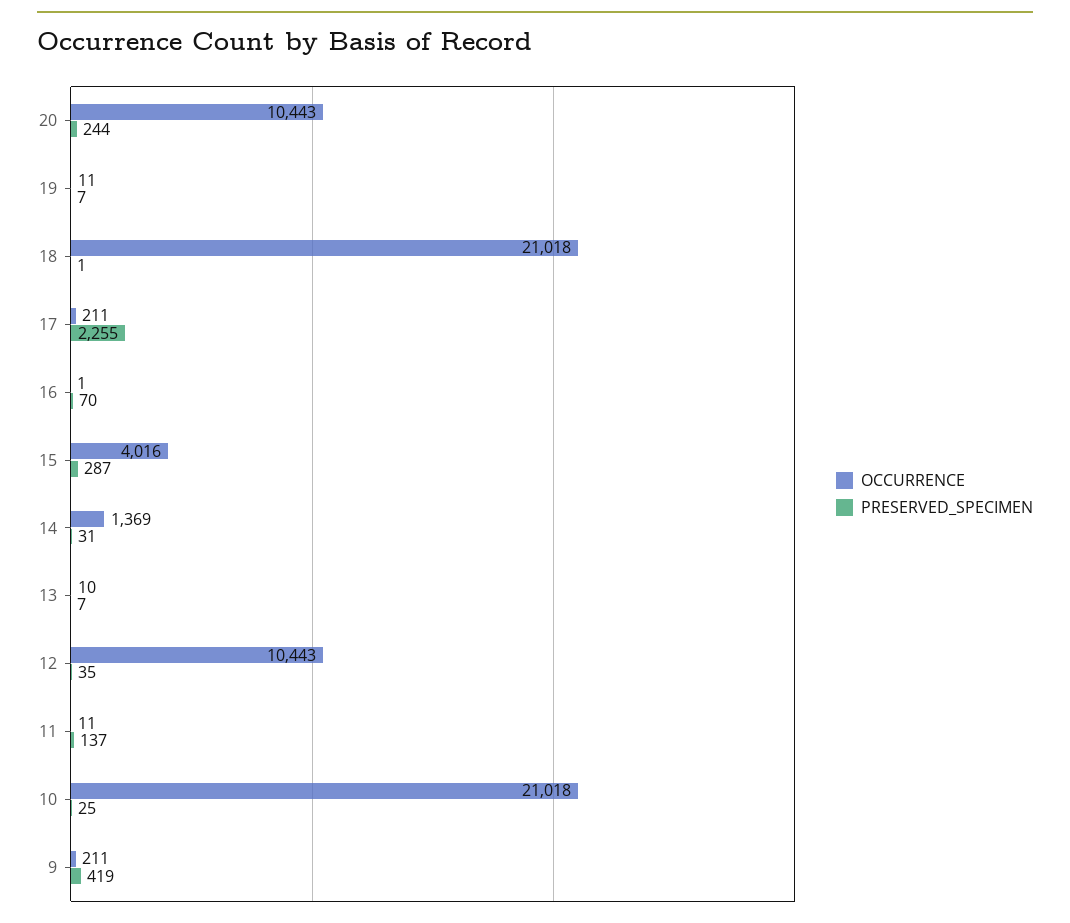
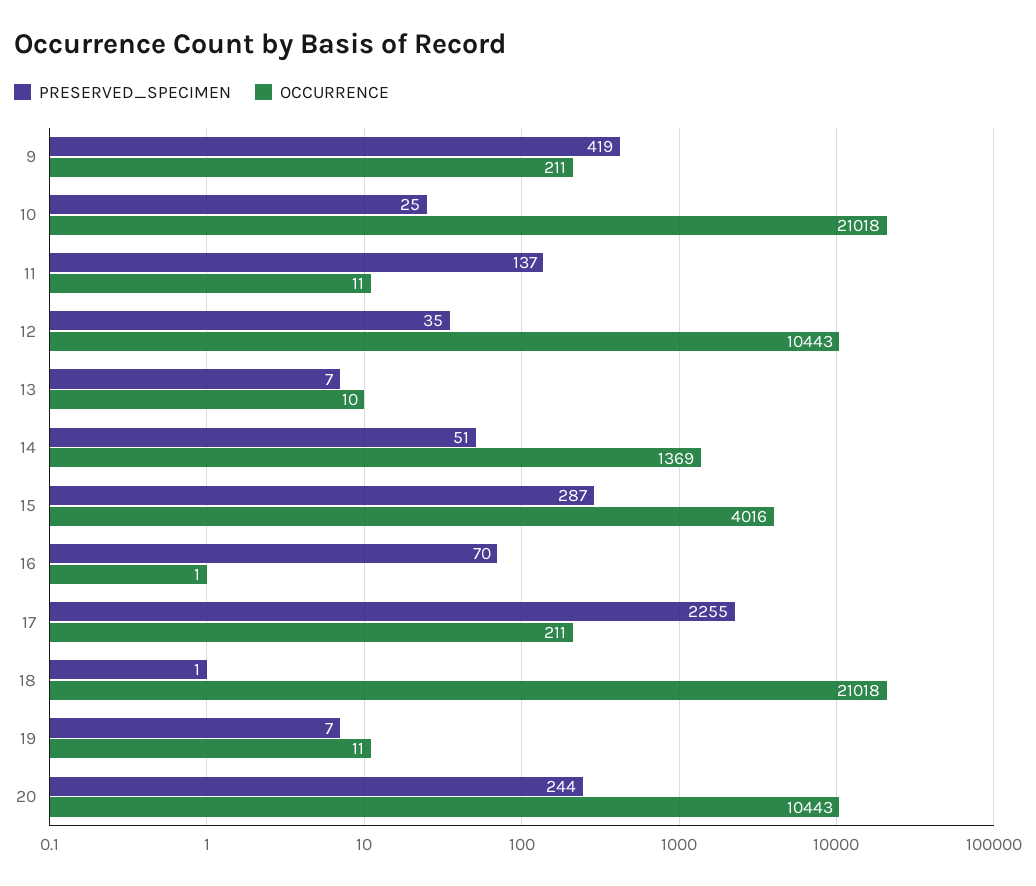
PRESERVED_SPECIMEN, 14: 31 -> 51

